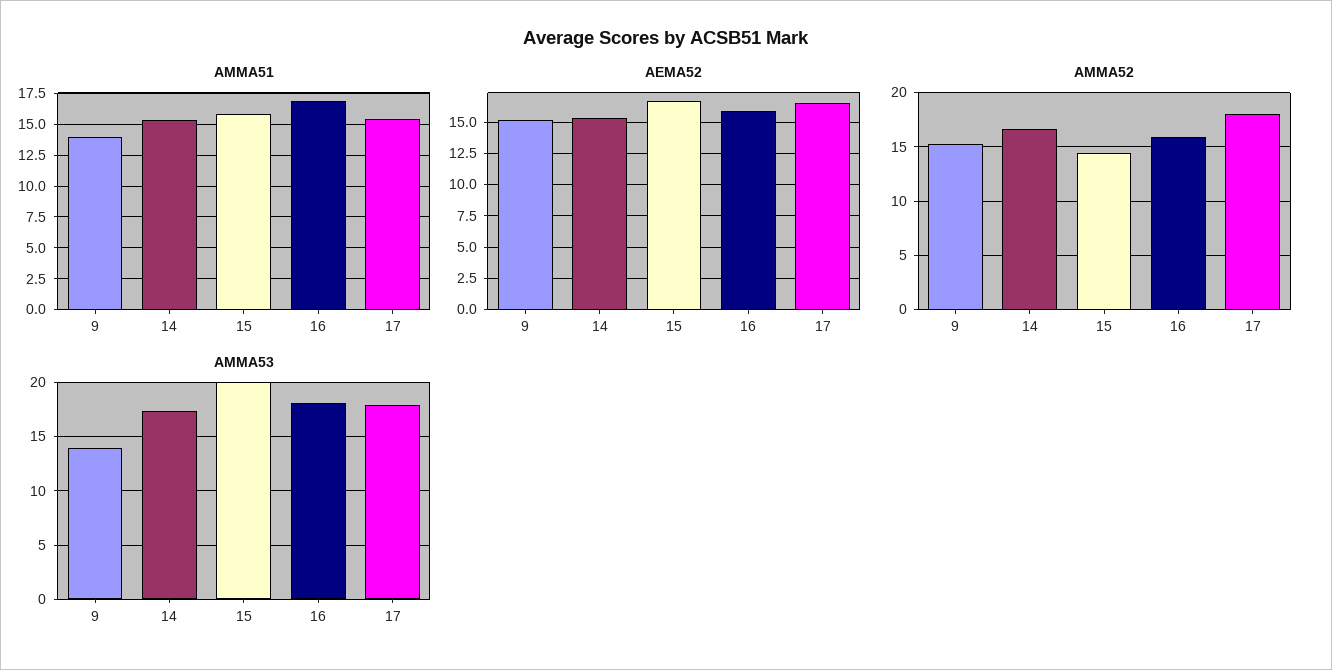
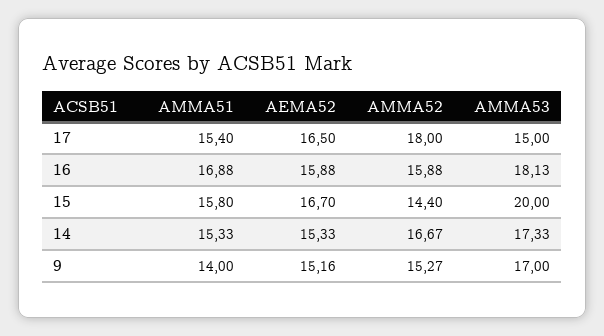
AMMA53, 9: 14 -> 17
AMMA53, 17: 18 -> 15

